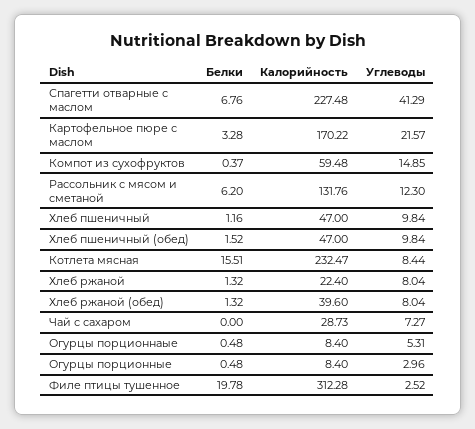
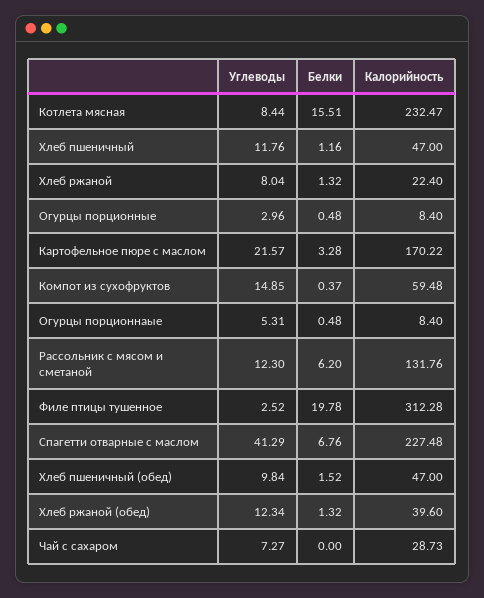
Углеводы, Хлеб пшеничный: 9.84 -> 11.76
Углеводы, Хлеб ржаной (обед): 8.04 -> 12.34

